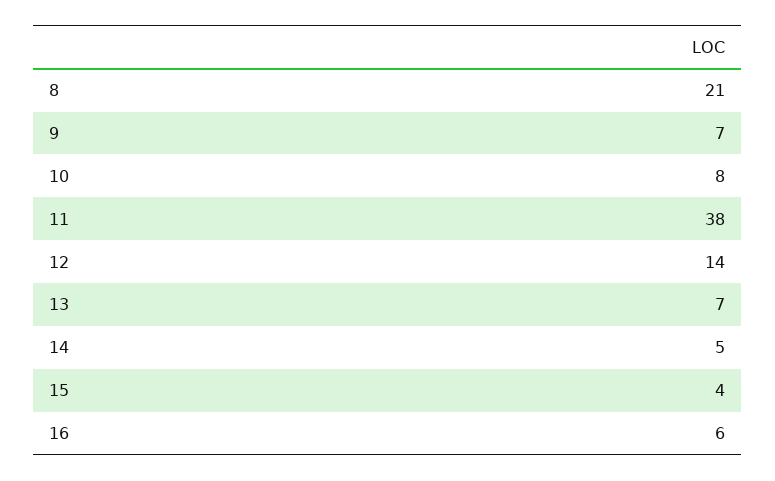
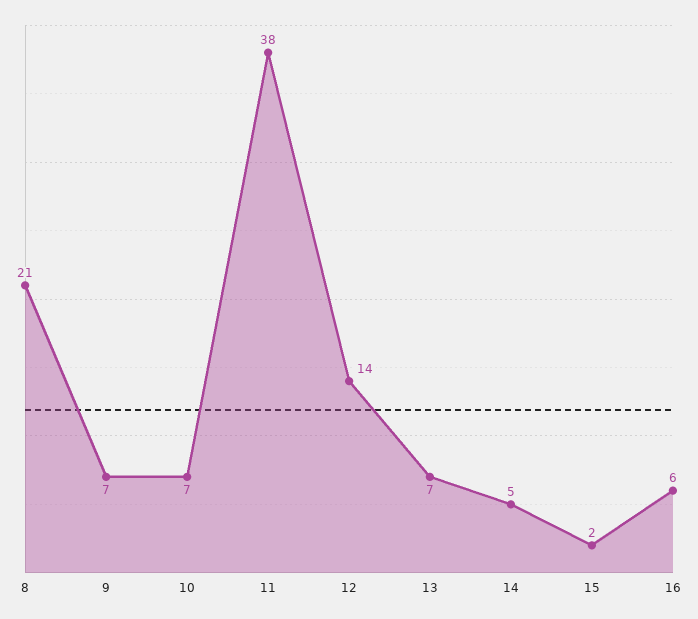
10: 8 -> 7
15: 4 -> 2

